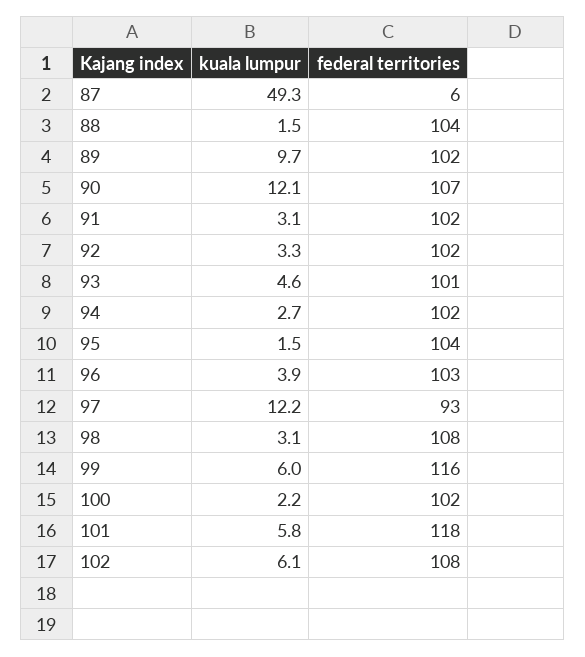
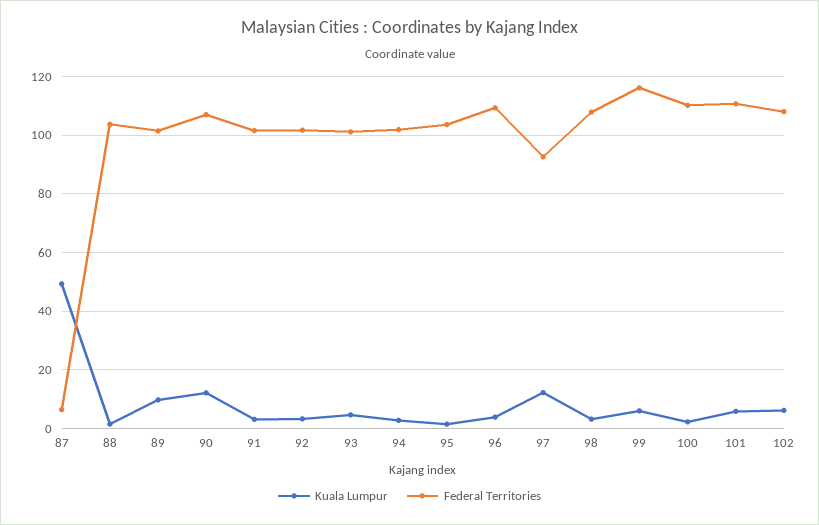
federal territories, 96: 103 -> 110
federal territories, 100: 102 -> 110
federal territories, 101: 118 -> 110

